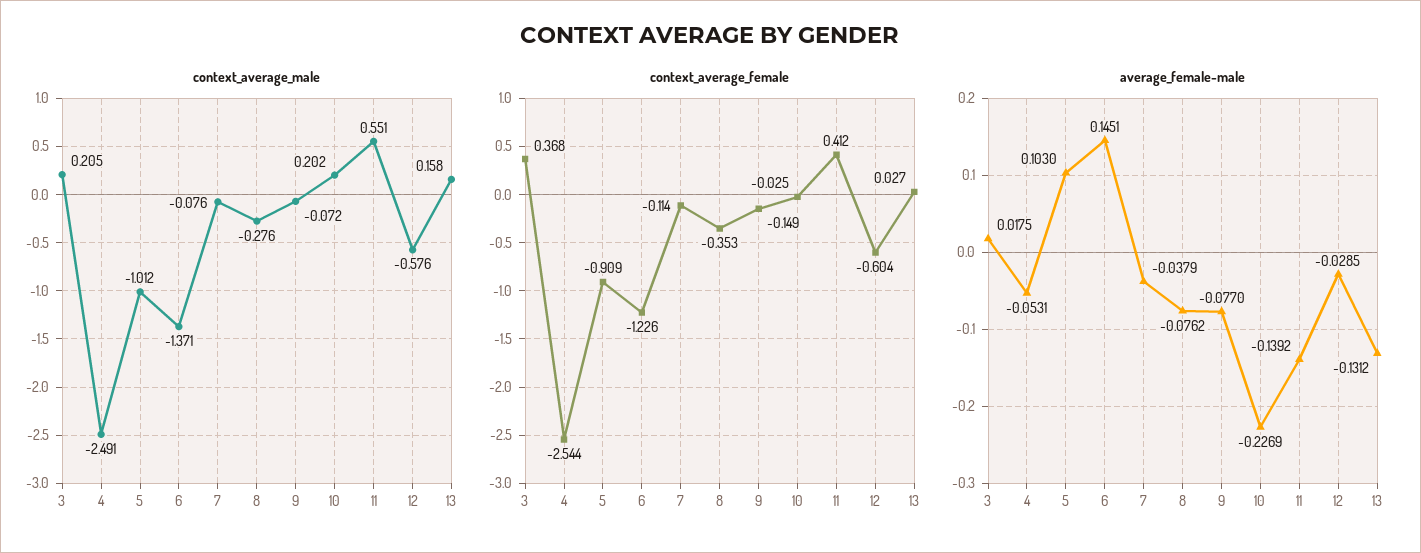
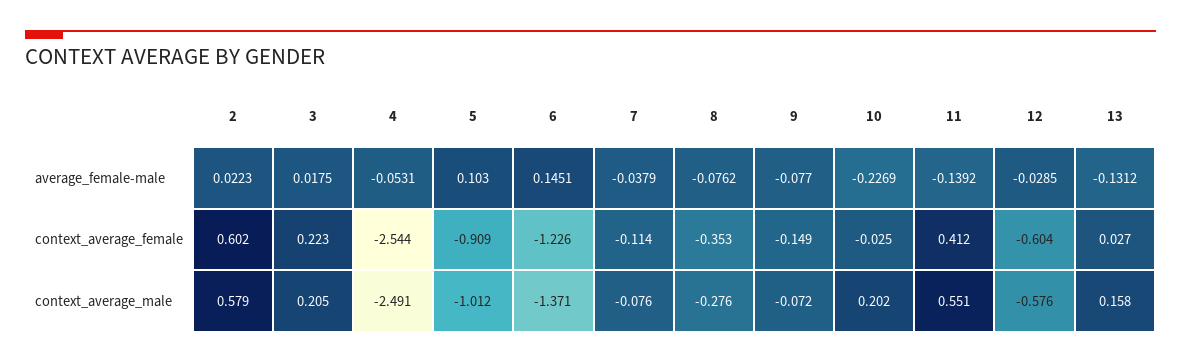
context_average_female, 3: 0.368 -> 0.223
average_female-male, 2: none -> 0.0223
context_average_female, 2: none -> 0.602
context_average_male, 2: none -> 0.579

